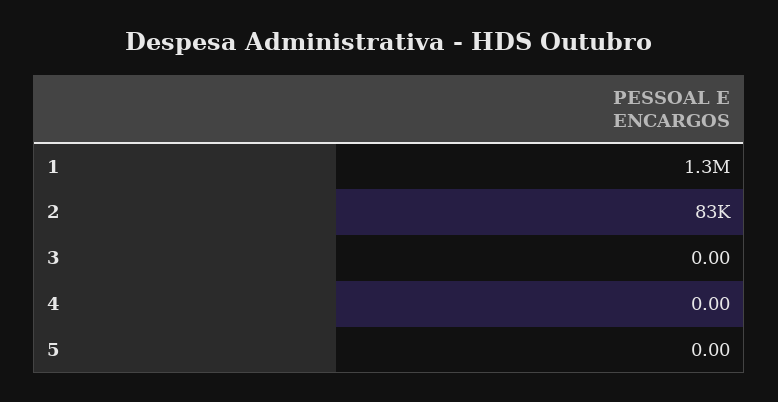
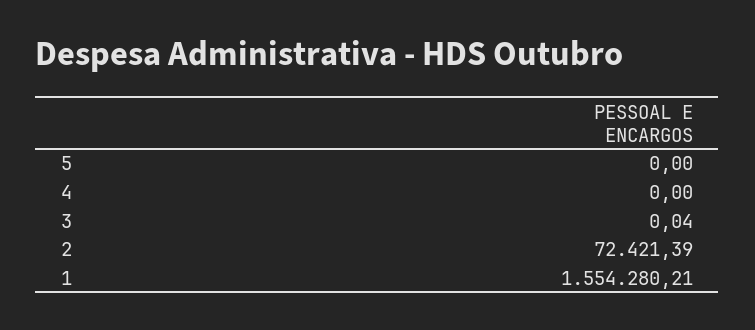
1: 1300000 -> 1554280.21
2: 83000 -> 72421.39
3: 0 -> 0.04

